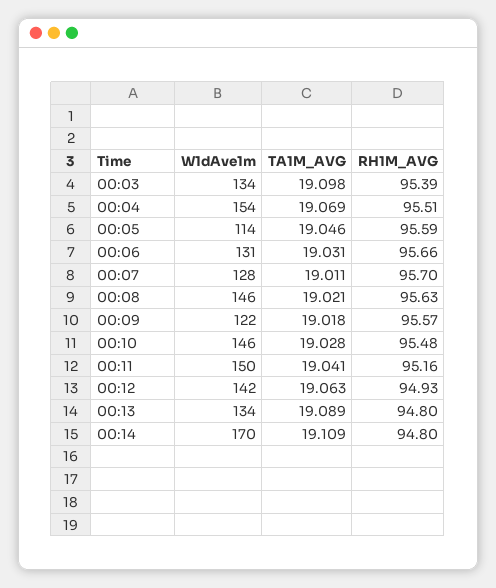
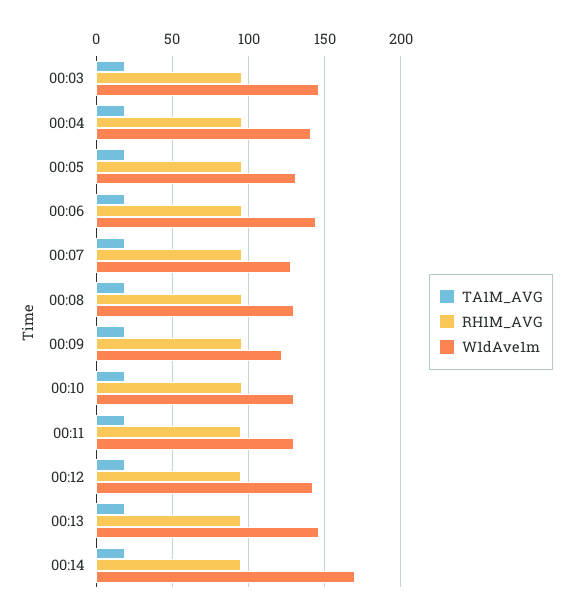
W1dAve1m, 00:03: 134 -> 145
W1dAve1m, 00:04: 154 -> 140
W1dAve1m, 00:05: 114 -> 130
W1dAve1m, 00:06: 131 -> 145
W1dAve1m, 00:08: 146 -> 130
W1dAve1m, 00:10: 146 -> 130
W1dAve1m, 00:11: 150 -> 130
W1dAve1m, 00:13: 134 -> 145

